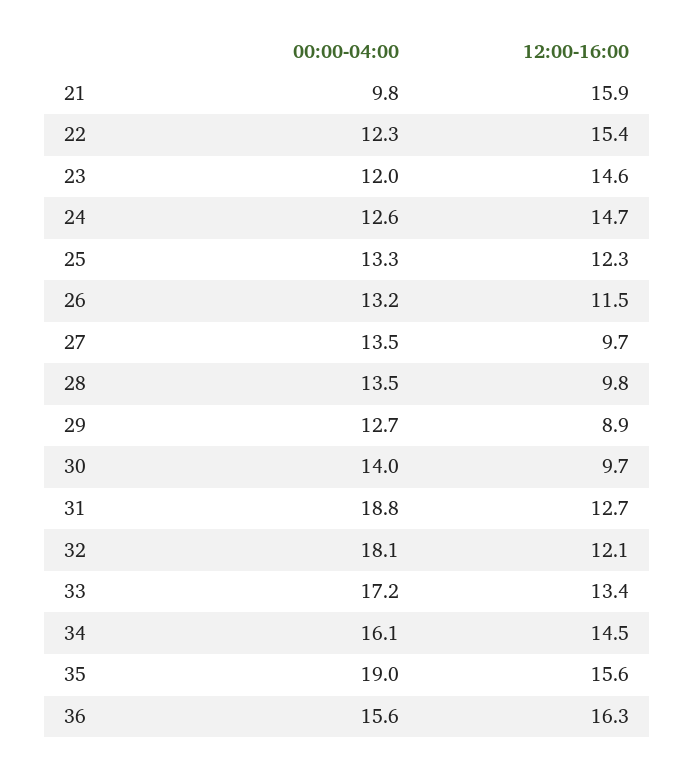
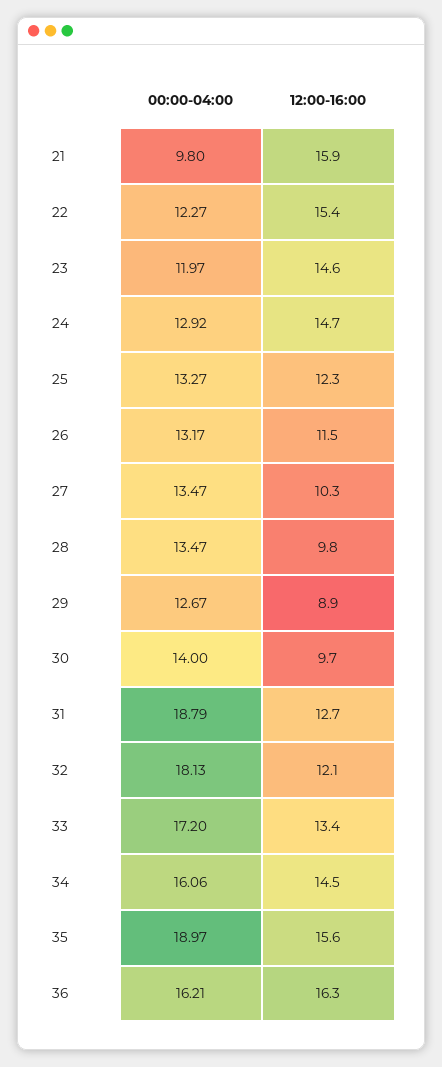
00:00-04:00, 24: 12.6 -> 12.92
12:00-16:00, 27: 9.7 -> 10.3
00:00-04:00, 36: 15.6 -> 16.21

